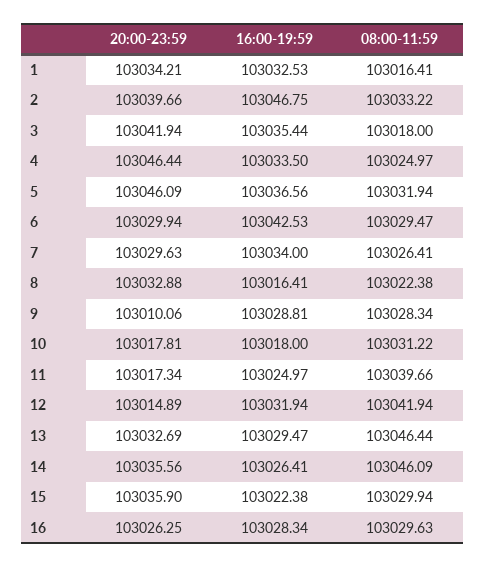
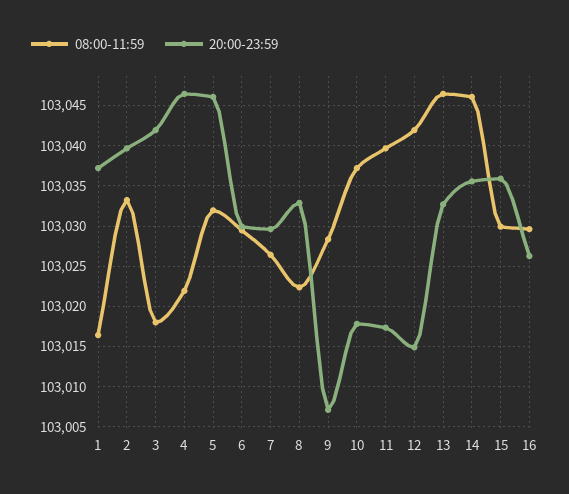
20:00-23:59, 1: 103034.21 -> 103037
16:00-19:59, 1: 103032.53 -> none
16:00-19:59, 2: 103046.75 -> none
16:00-19:59, 3: 103035.44 -> none
16:00-19:59, 4: 103033.5 -> none
08:00-11:59, 4: 103024.97 -> 103022
16:00-19:59, 5: 103036.56 -> none
16:00-19:59, 6: 103042.53 -> none
16:00-19:59, 7: 103034 -> none
16:00-19:59, 8: 103016.41 -> none
20:00-23:59, 9: 103010.06 -> 103007
16:00-19:59, 9: 103028.81 -> none
16:00-19:59, 10: 103018 -> none
08:00-11:59, 10: 103031.22 -> 103037
16:00-19:59, 11: 103024.97 -> none
16:00-19:59, 12: 103031.94 -> none
16:00-19:59, 13: 103029.47 -> none
16:00-19:59, 14: 103026.41 -> none
16:00-19:59, 15: 103022.38 -> none
16:00-19:59, 16: 103028.34 -> none

